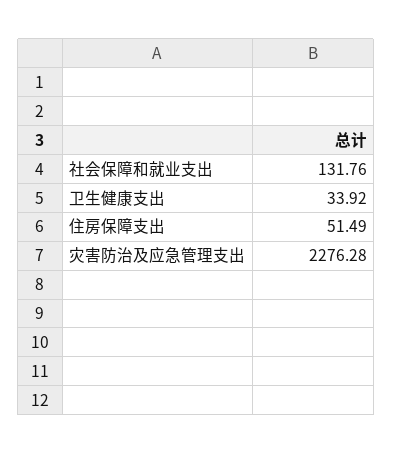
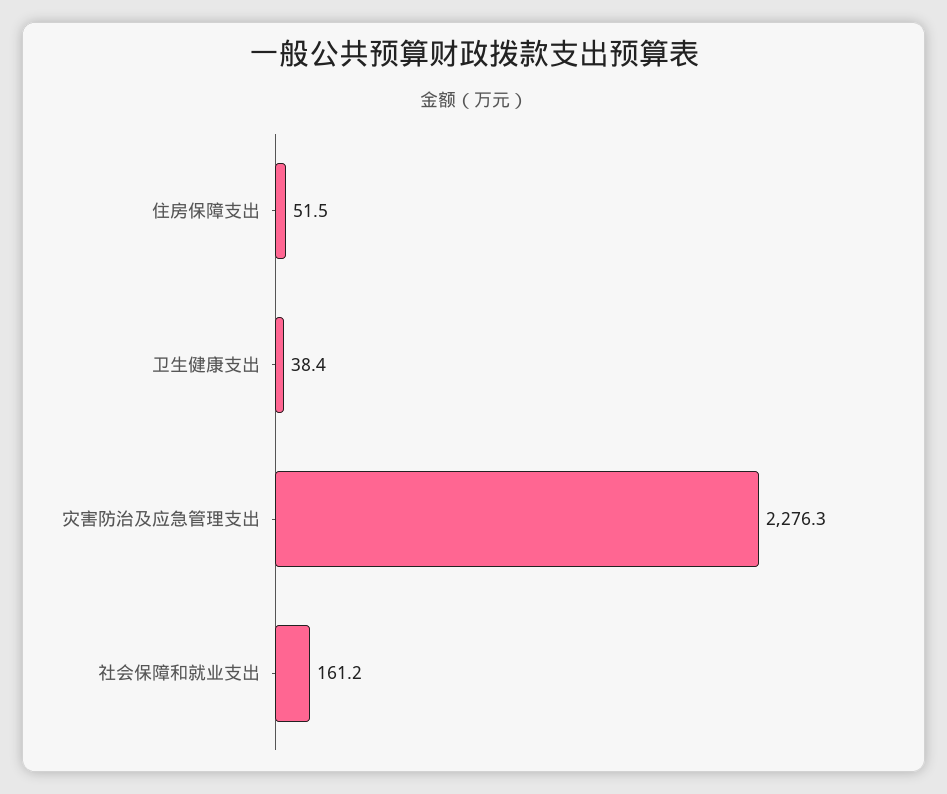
社会保障和就业支出: 131.76 -> 161.2
卫生健康支出: 33.92 -> 38.4

